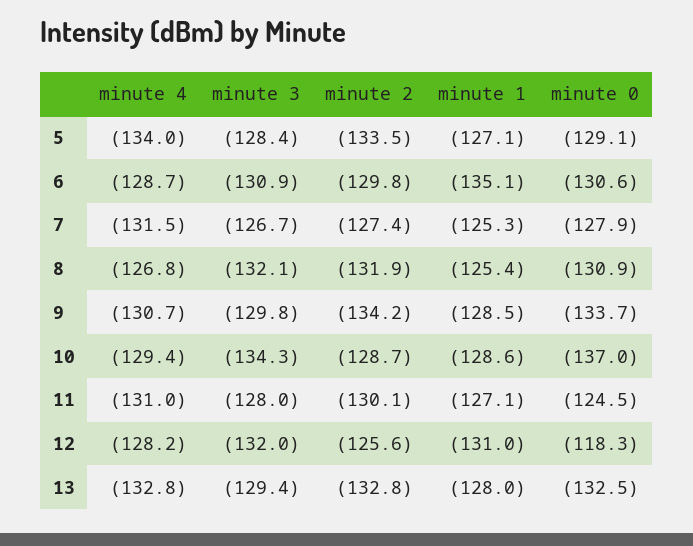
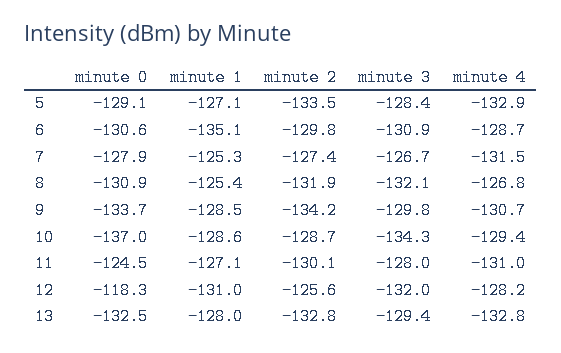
minute 4, 5: -134 -> -132.9

